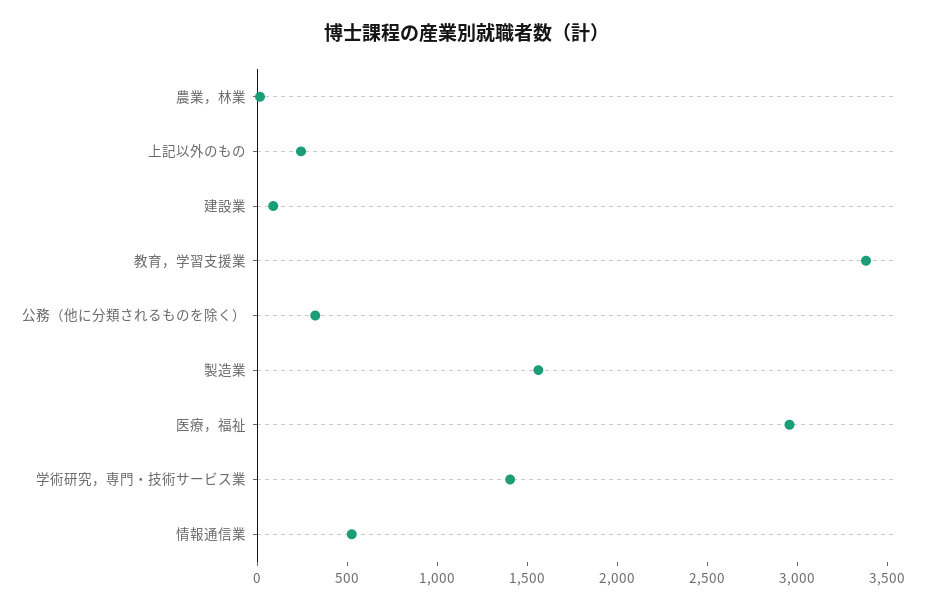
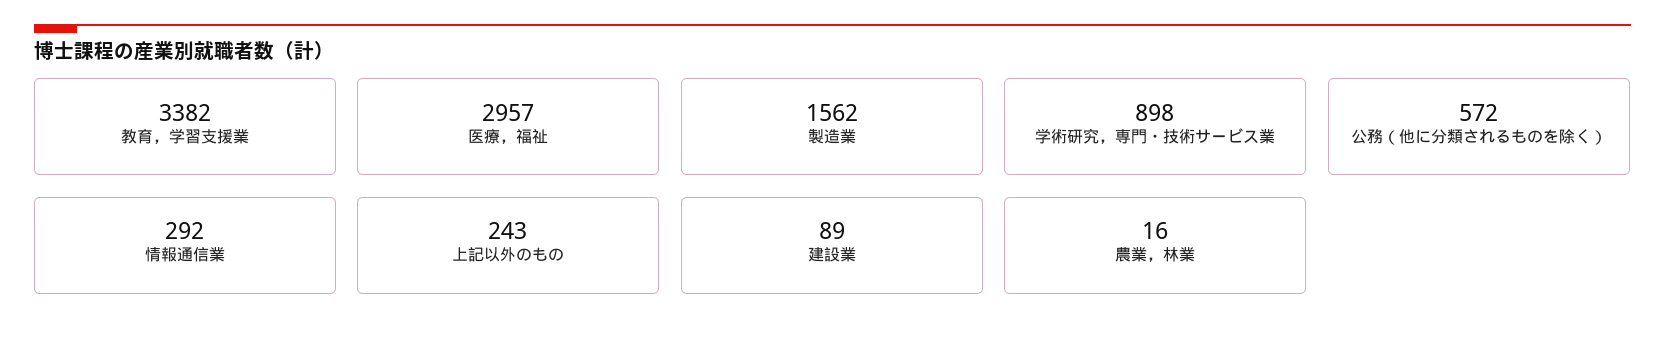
公務（他に分類されるものを除く）: 300 -> 572
学術研究，専門・技術サービス業: 1400 -> 898
情報通信業: 500 -> 292

